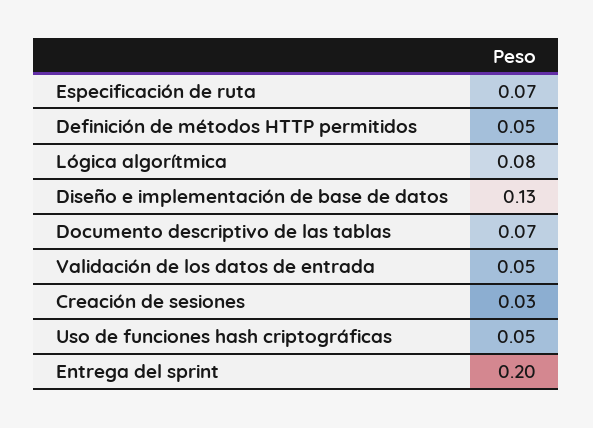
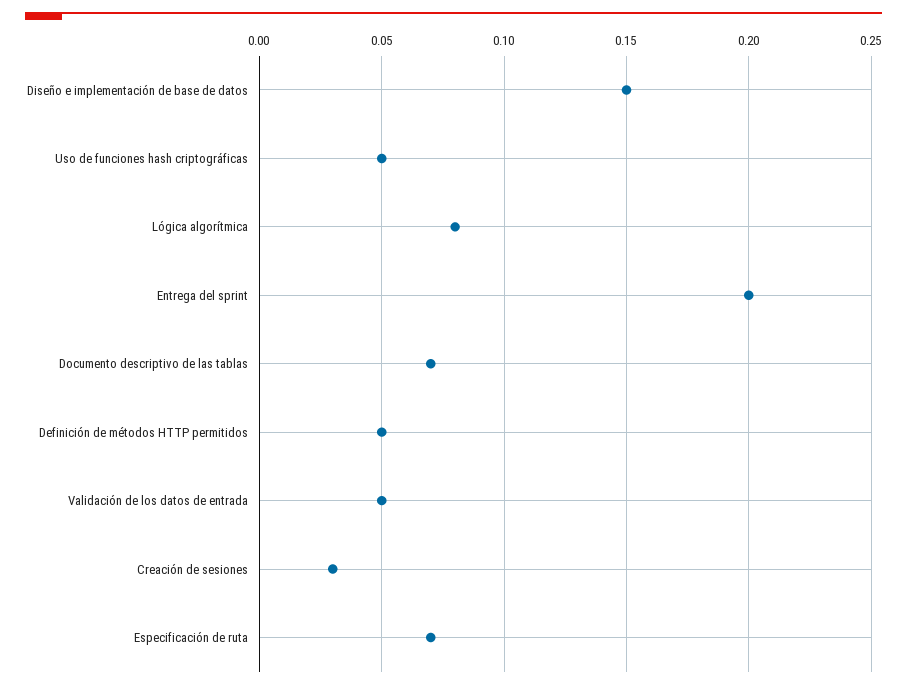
Diseño e implementación de base de datos: 0.13 -> 0.15

